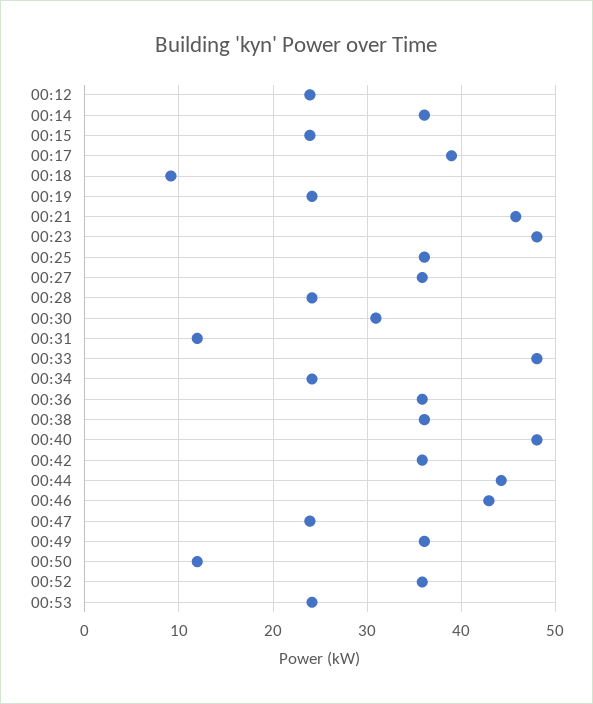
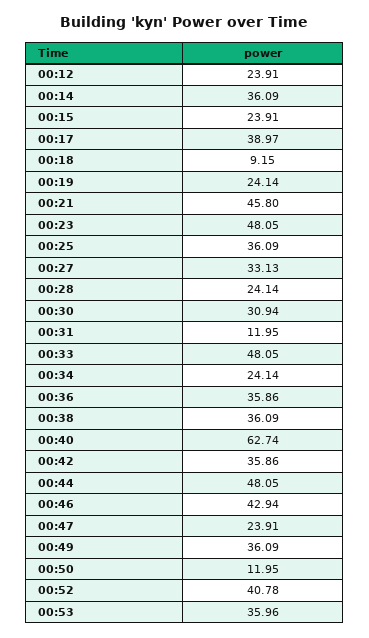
00:27: 36 -> 33.13
00:40: 48 -> 62.74
00:44: 44 -> 48.05
00:52: 36 -> 40.78
00:53: 24 -> 35.96

